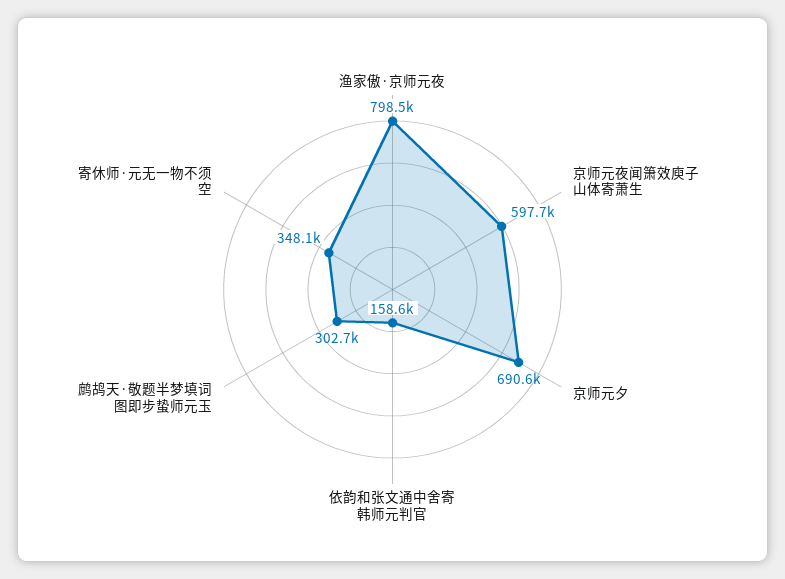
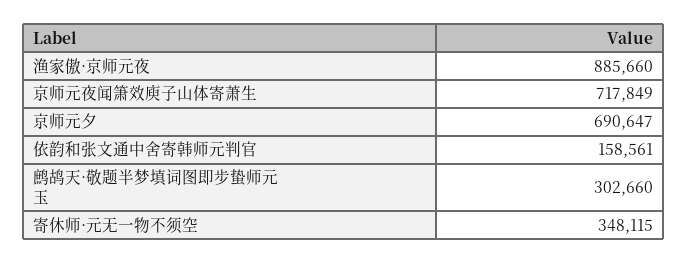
渔家傲·京师元夜: 798500 -> 885660
京师元夜闻箫效庾子山体寄萧生: 597700 -> 717849

